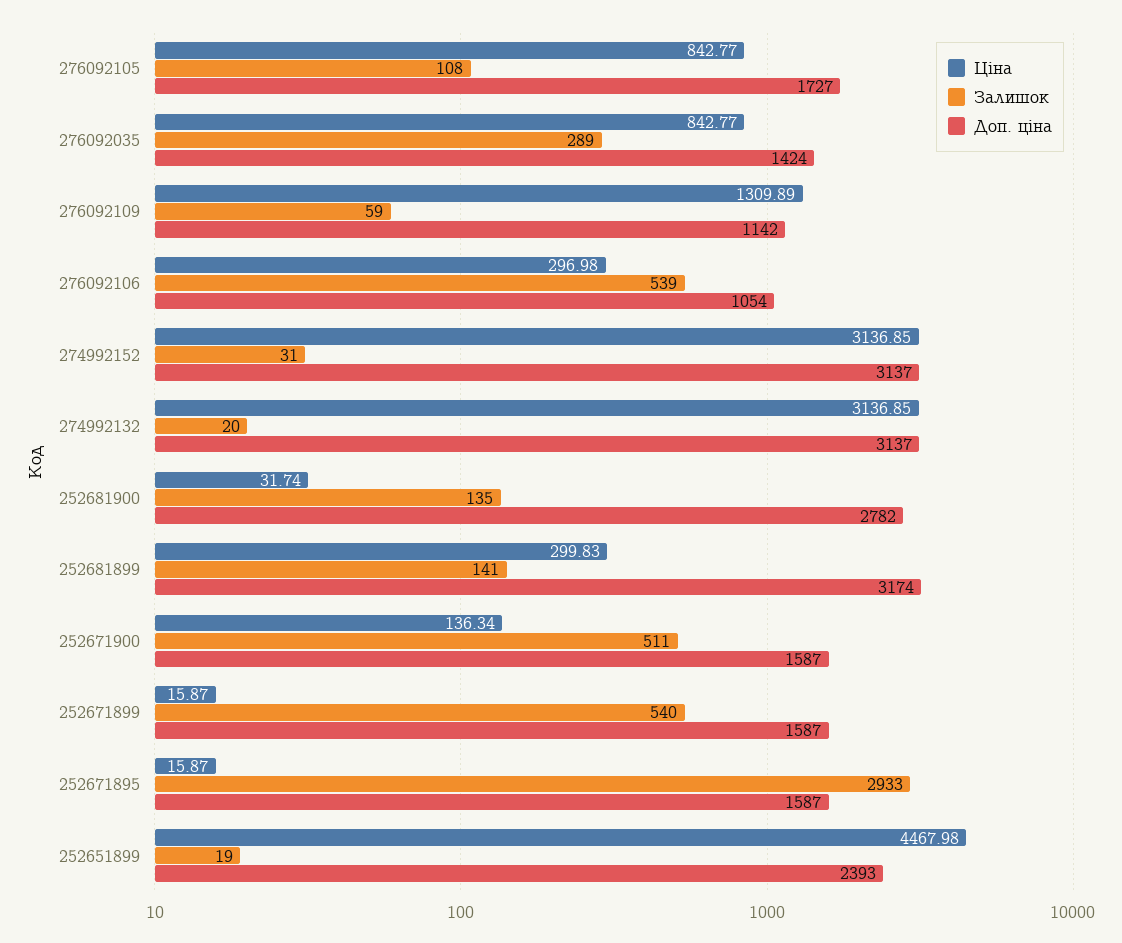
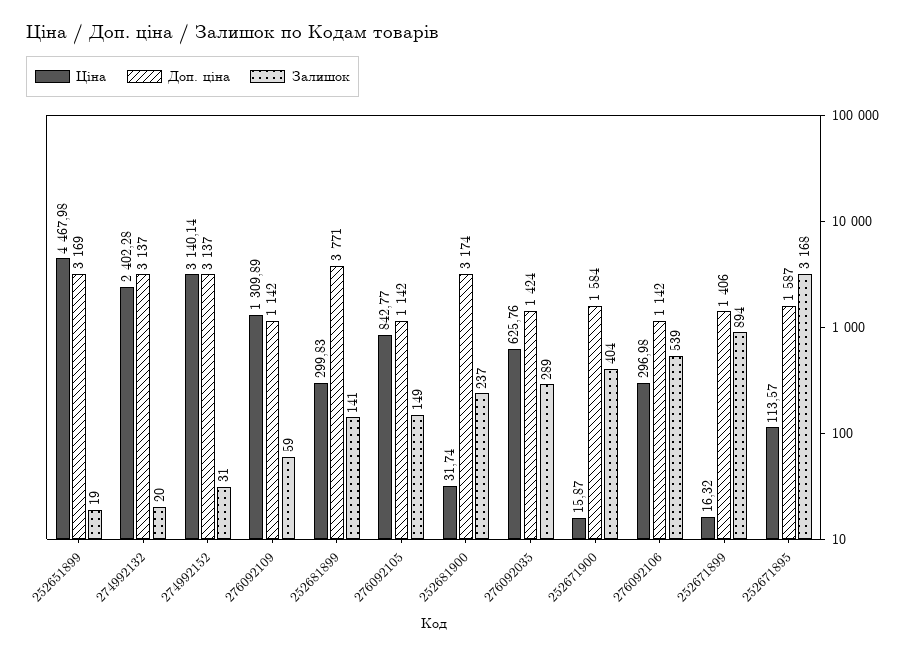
Залишок, 276092105: 108 -> 149
Доп. ціна, 276092105: 1727 -> 1142
Ціна, 276092035: 842.77 -> 625.76
Доп. ціна, 276092106: 1054 -> 1142
Ціна, 274992152: 3136.85 -> 3140.14
Ціна, 274992132: 3136.85 -> 2402.28
Залишок, 252681900: 135 -> 237
Доп. ціна, 252681900: 2782 -> 3174
Доп. ціна, 252681899: 3174 -> 3771
Ціна, 252671900: 136.34 -> 15.87
Залишок, 252671900: 511 -> 404
Доп. ціна, 252671900: 1587 -> 1584
Ціна, 252671899: 15.87 -> 16.32
Залишок, 252671899: 540 -> 894
Доп. ціна, 252671899: 1587 -> 1406
Ціна, 252671895: 15.87 -> 113.57
Залишок, 252671895: 2933 -> 3168
Доп. ціна, 252651899: 2393 -> 3169

